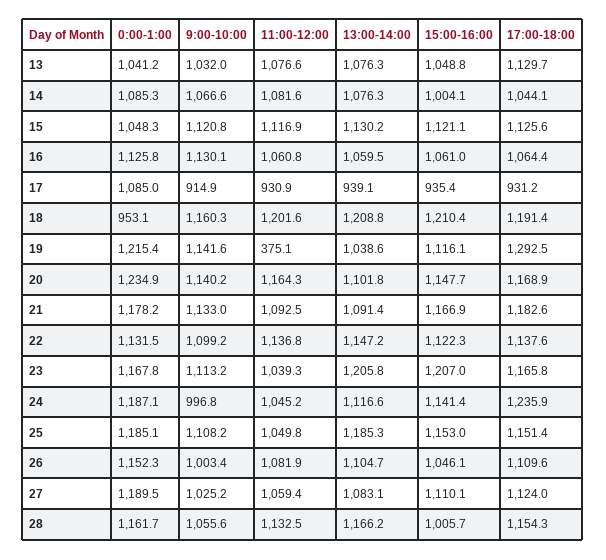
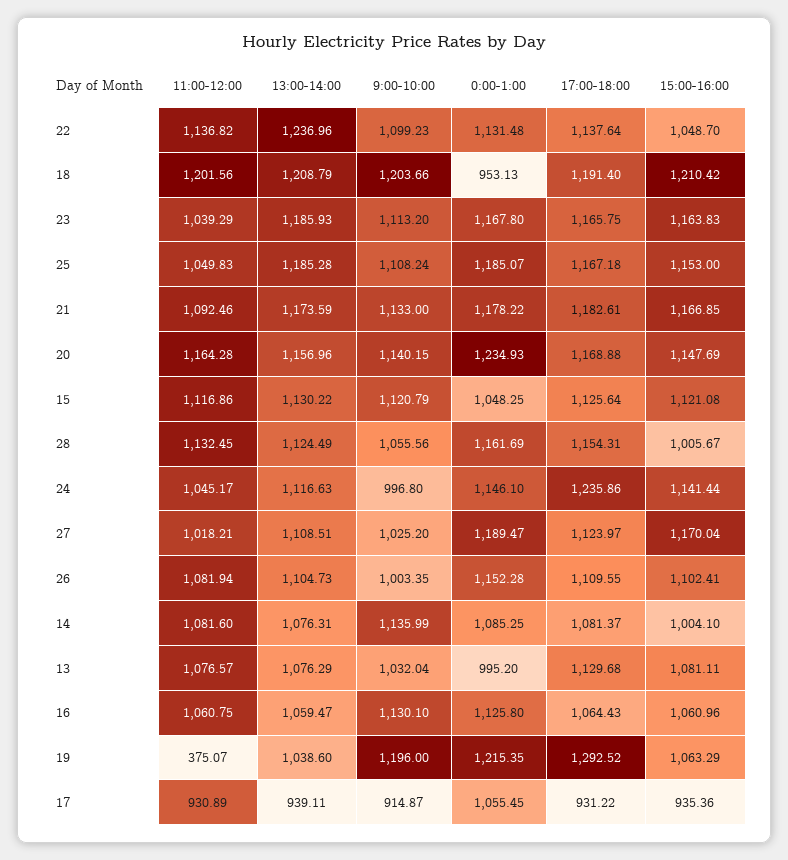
0:00-1:00, 13: 1041.2 -> 995.2
15:00-16:00, 13: 1048.8 -> 1081.11
9:00-10:00, 14: 1066.6 -> 1135.99
17:00-18:00, 14: 1044.1 -> 1081.37
0:00-1:00, 17: 1085 -> 1055.45
9:00-10:00, 18: 1160.3 -> 1203.66
9:00-10:00, 19: 1141.6 -> 1196
15:00-16:00, 19: 1116.1 -> 1063.29
13:00-14:00, 20: 1101.8 -> 1156.96
13:00-14:00, 21: 1091.4 -> 1173.59
13:00-14:00, 22: 1147.2 -> 1236.96
15:00-16:00, 22: 1122.3 -> 1048.7
13:00-14:00, 23: 1205.8 -> 1185.93
15:00-16:00, 23: 1207 -> 1163.83
0:00-1:00, 24: 1187.1 -> 1146.1
17:00-18:00, 25: 1151.4 -> 1167.18
15:00-16:00, 26: 1046.1 -> 1102.41
11:00-12:00, 27: 1059.4 -> 1018.21
13:00-14:00, 27: 1083.1 -> 1108.51
15:00-16:00, 27: 1110.1 -> 1170.04
13:00-14:00, 28: 1166.2 -> 1124.49

